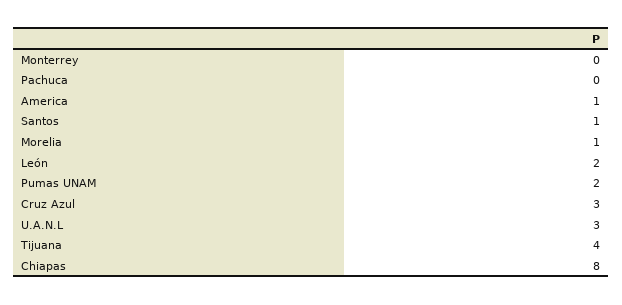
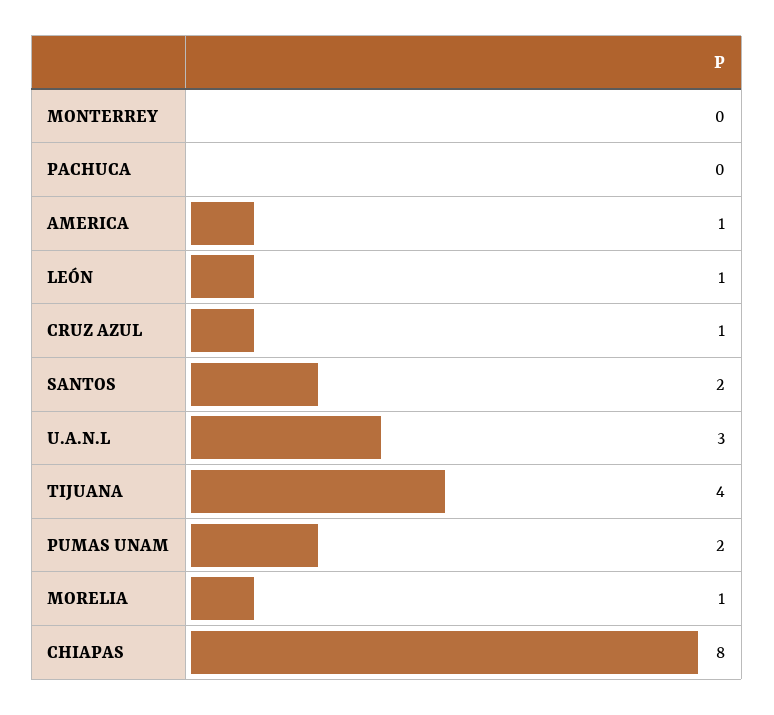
Santos: 1 -> 2
León: 2 -> 1
Cruz Azul: 3 -> 1

